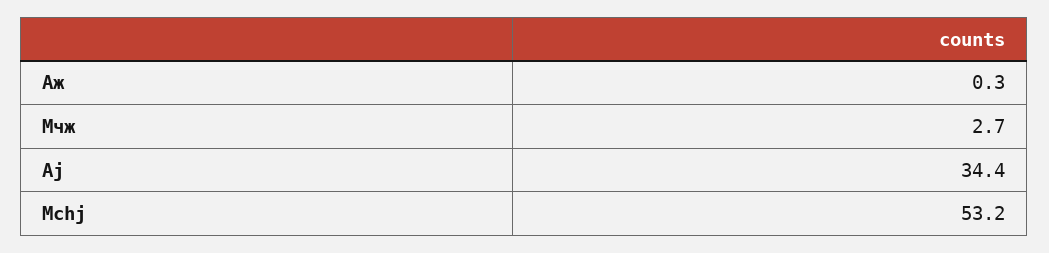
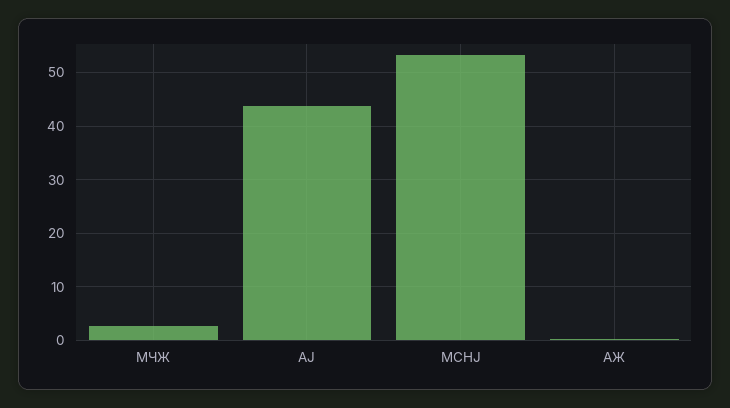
Aj: 34.4 -> 44

